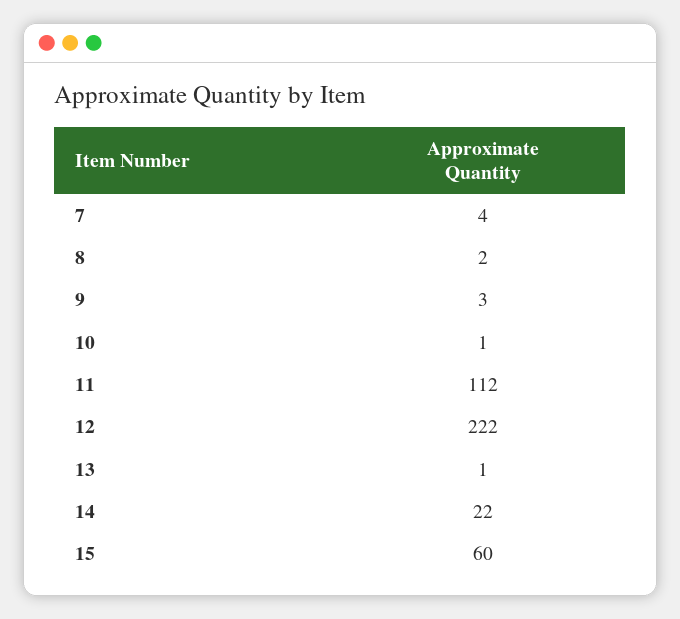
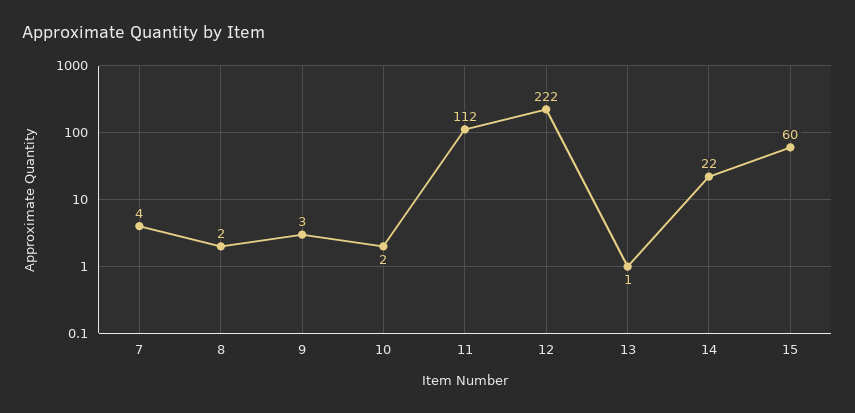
10: 1 -> 2

